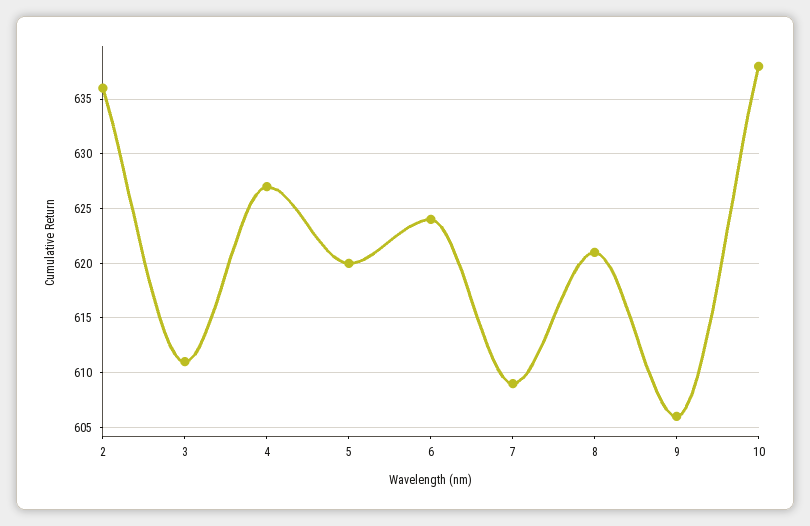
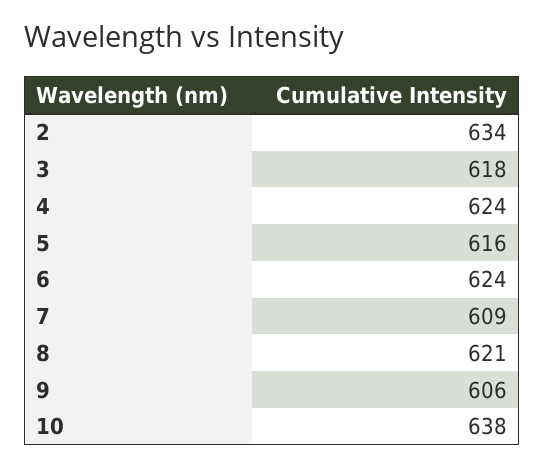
2: 636 -> 634
3: 611 -> 618
4: 627 -> 624
5: 620 -> 616

